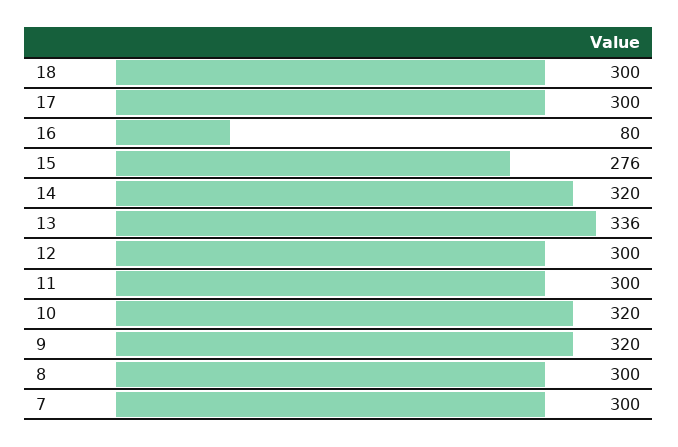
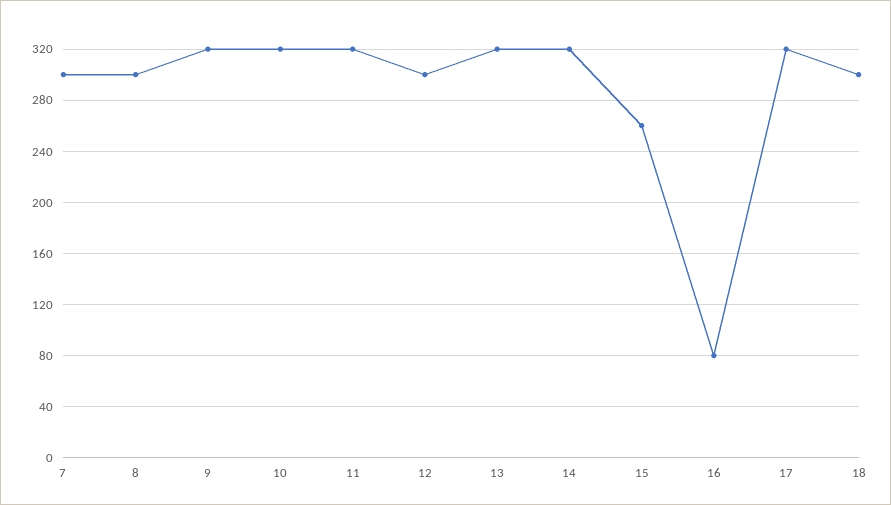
17: 300 -> 320
15: 276 -> 260
13: 336 -> 320
11: 300 -> 320

